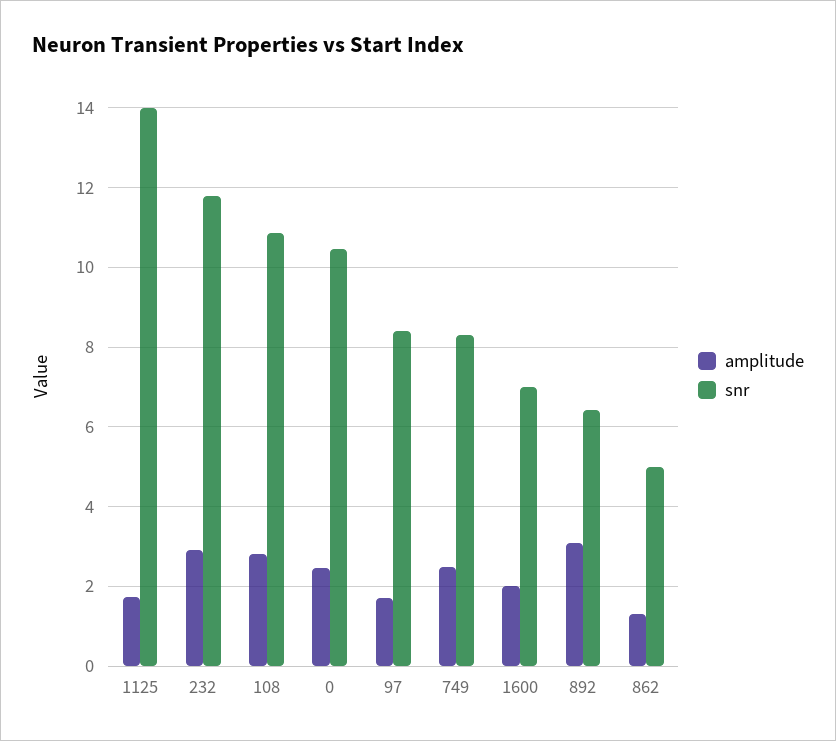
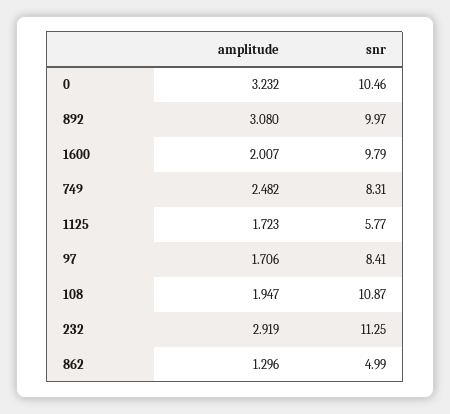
snr, 1125: 14 -> 5.77
snr, 232: 11.8 -> 11.25
amplitude, 108: 2.8 -> 1.947
amplitude, 0: 2.4 -> 3.232
snr, 1600: 7 -> 9.79
snr, 892: 6.4 -> 9.97

